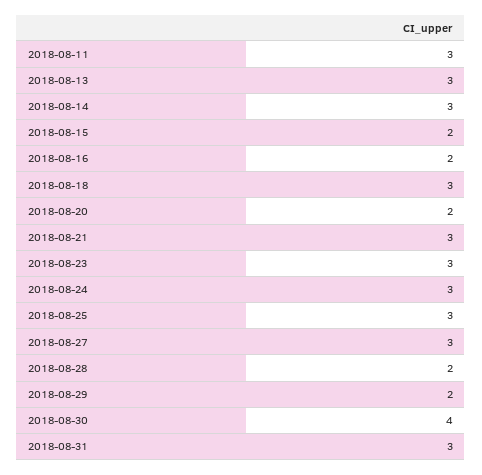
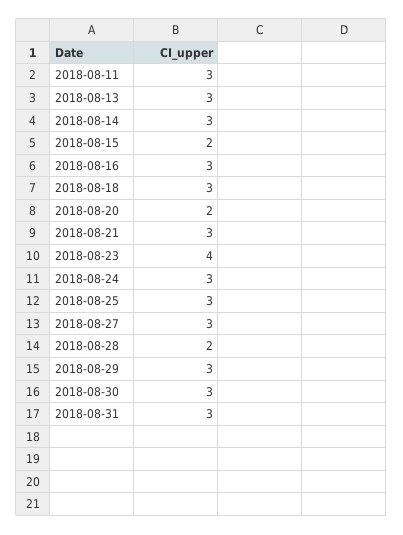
2018-08-16: 2 -> 3
2018-08-23: 3 -> 4
2018-08-29: 2 -> 3
2018-08-30: 4 -> 3

